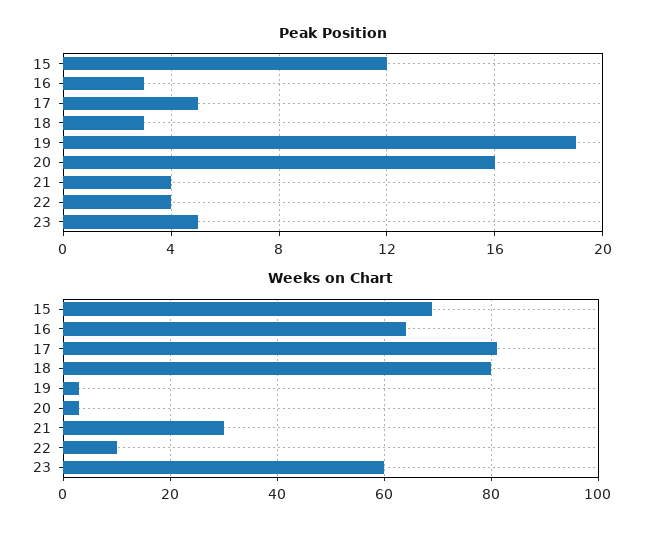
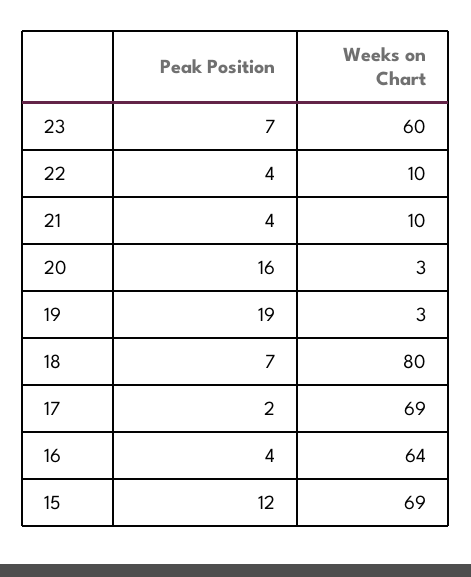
Peak Position, 16: 3 -> 4
Peak Position, 17: 5 -> 2
Peak Position, 18: 3 -> 7
Peak Position, 23: 5 -> 7
Weeks on Chart, 17: 80 -> 69
Weeks on Chart, 21: 30 -> 10

